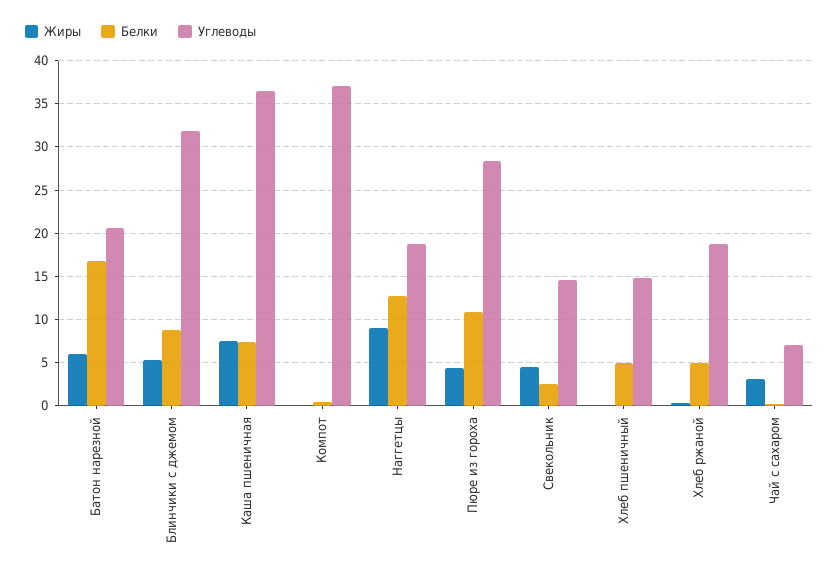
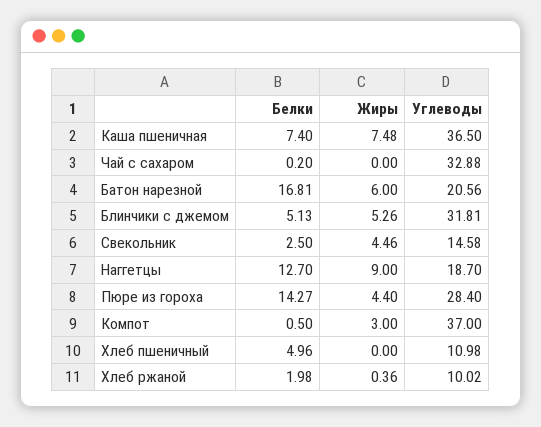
Белки, Блинчики с джемом: 9 -> 5.13
Жиры, Компот: 0 -> 3
Белки, Пюре из гороха: 11 -> 14.27
Углеводы, Хлеб пшеничный: 15 -> 10.98
Белки, Хлеб ржаной: 5 -> 1.98
Углеводы, Хлеб ржаной: 19 -> 10.02
Жиры, Чай с сахаром: 3 -> 0
Углеводы, Чай с сахаром: 7 -> 32.88

